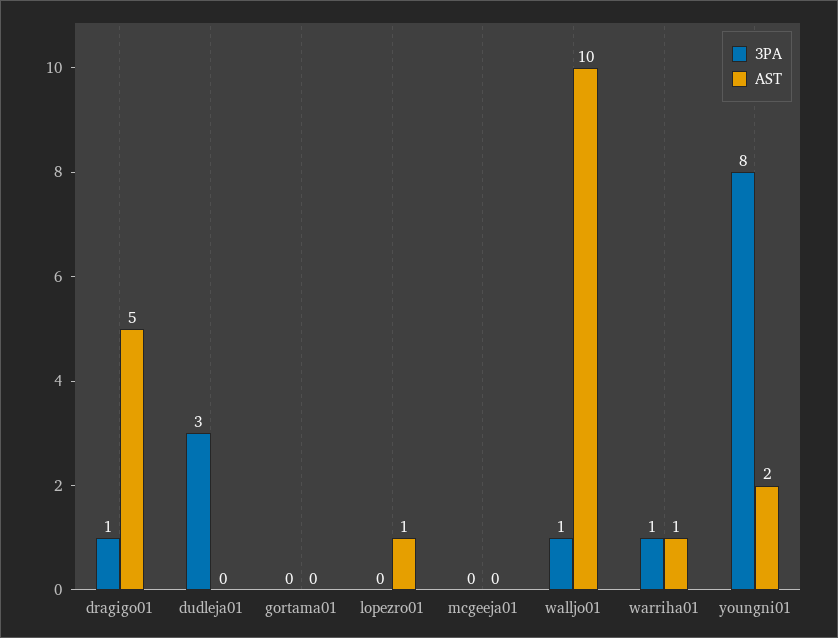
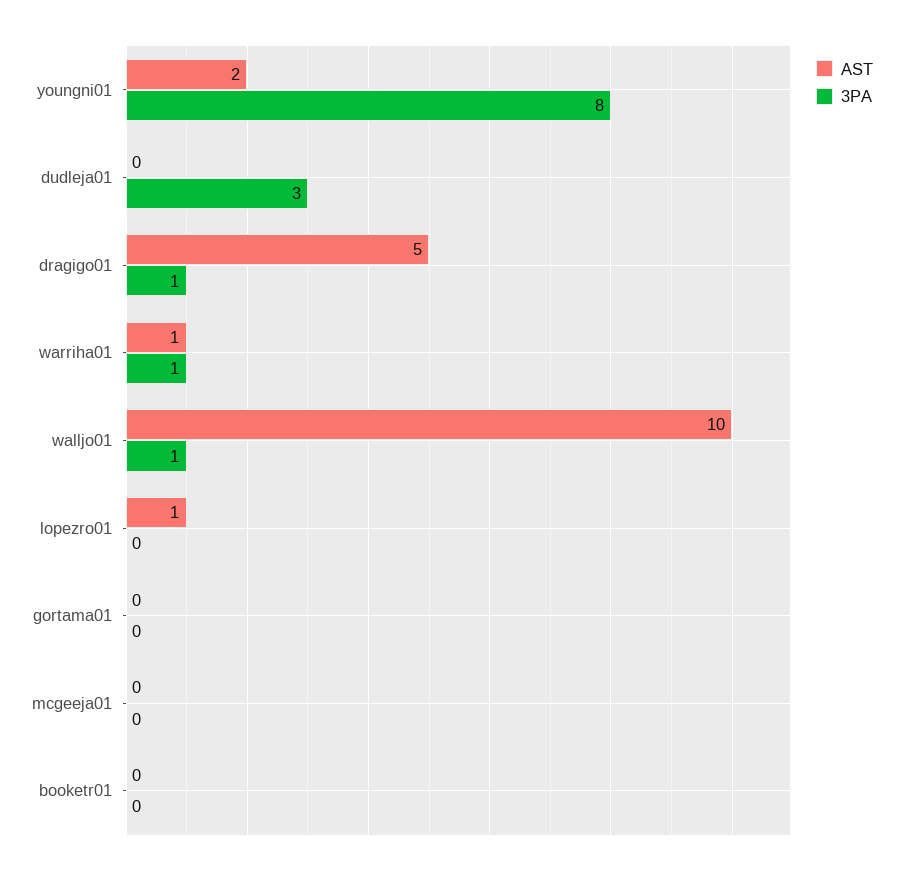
AST, booketr01: none -> 0
3PA, booketr01: none -> 0

